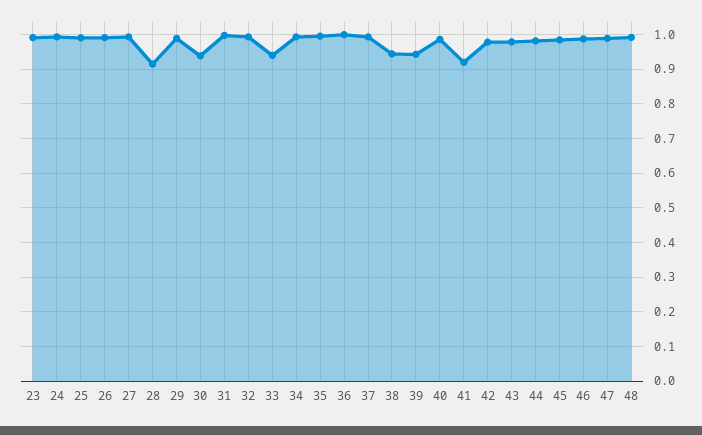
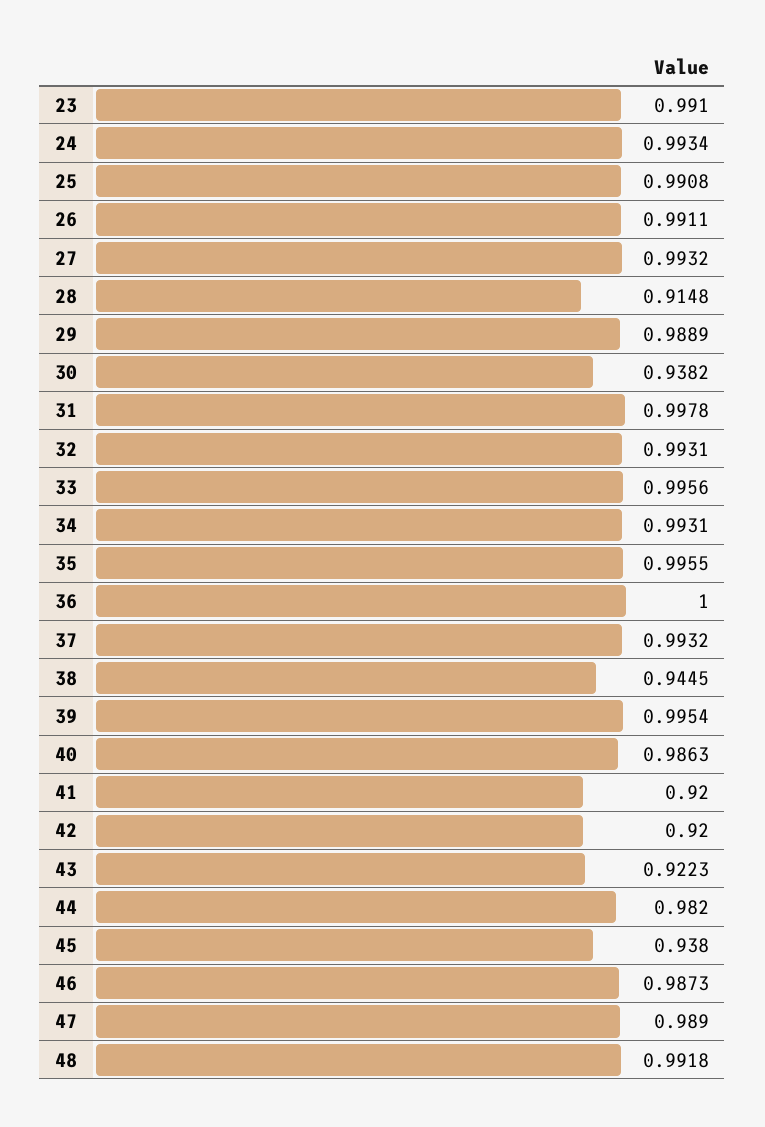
33: 0.94 -> 0.9956
39: 0.94 -> 0.9954
42: 0.98 -> 0.92
43: 0.98 -> 0.9223
45: 0.98 -> 0.938

